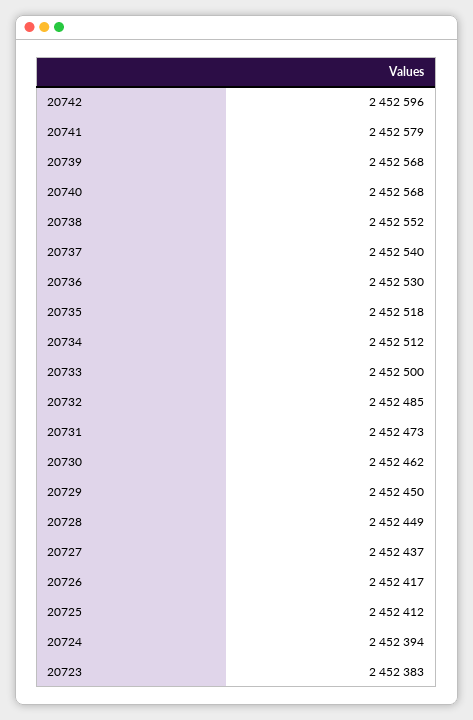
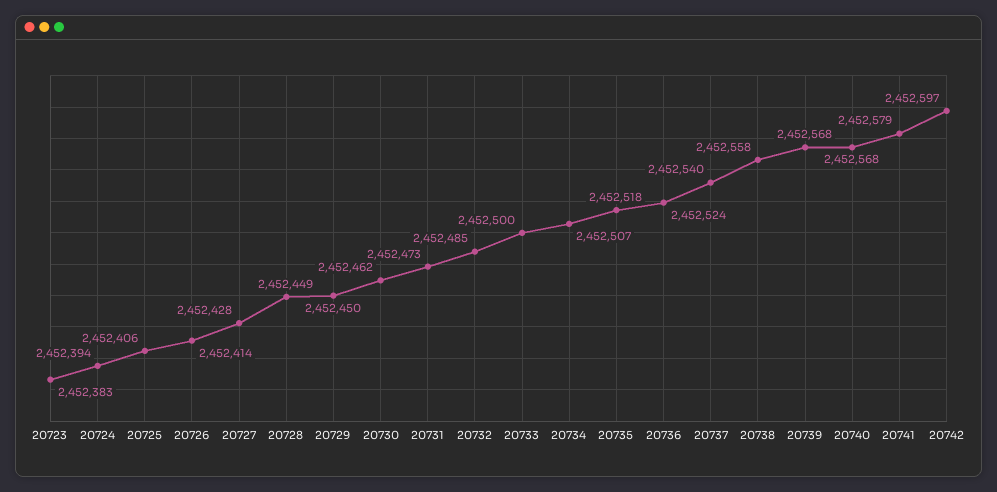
20742: 2452596 -> 2452597
20738: 2452552 -> 2452558
20736: 2452530 -> 2452524
20734: 2452512 -> 2452507
20727: 2452437 -> 2452428
20726: 2452417 -> 2452414
20725: 2452412 -> 2452406

